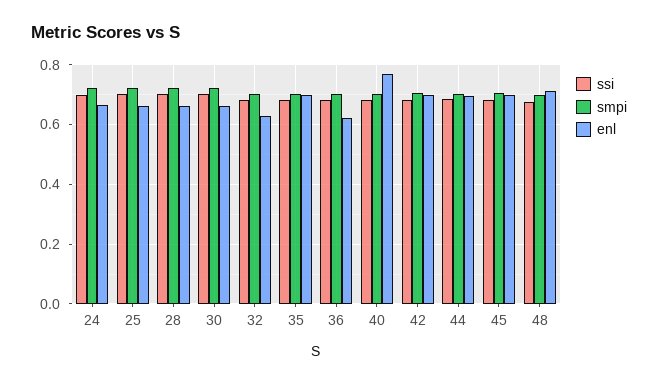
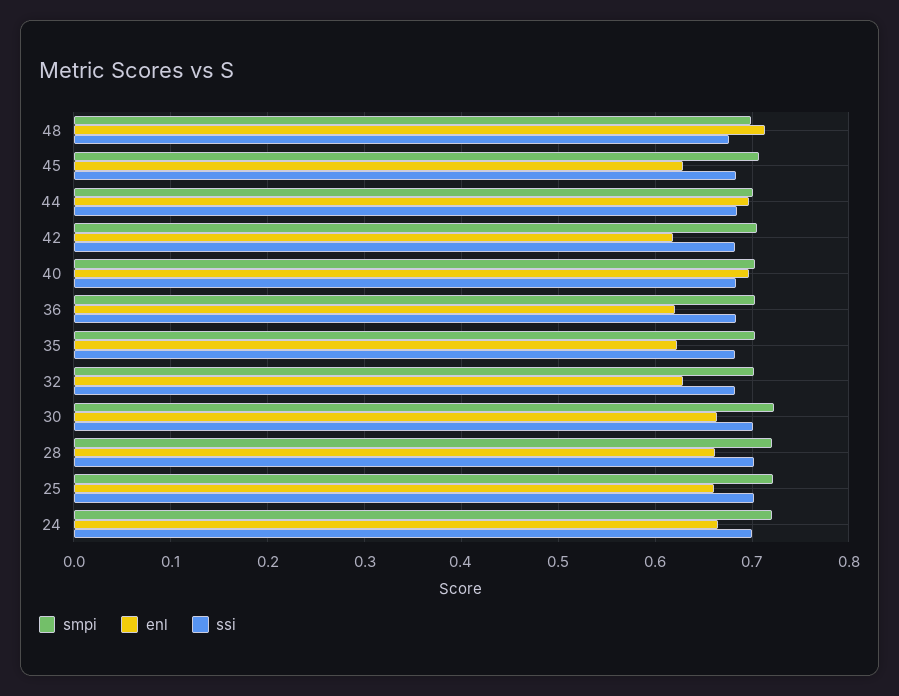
enl, 35: 0.7 -> 0.62
enl, 40: 0.775 -> 0.7
enl, 42: 0.7 -> 0.62
enl, 45: 0.7 -> 0.63

